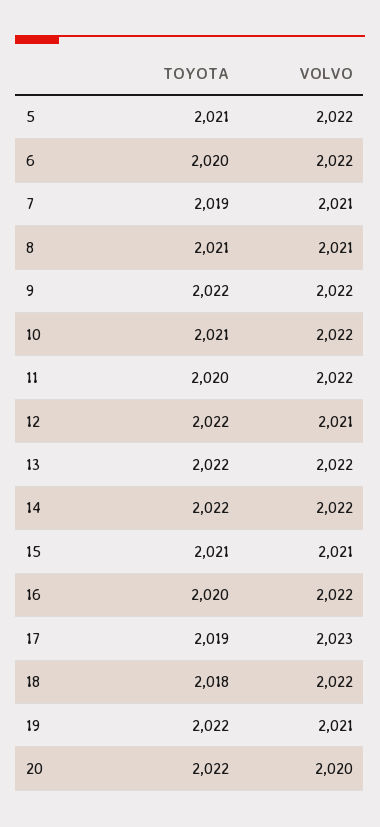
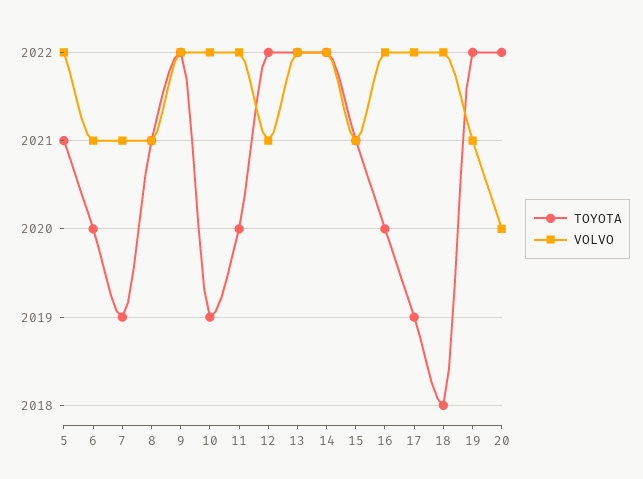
VOLVO, 6: 2022 -> 2021
TOYOTA, 10: 2021 -> 2019
VOLVO, 17: 2023 -> 2022

